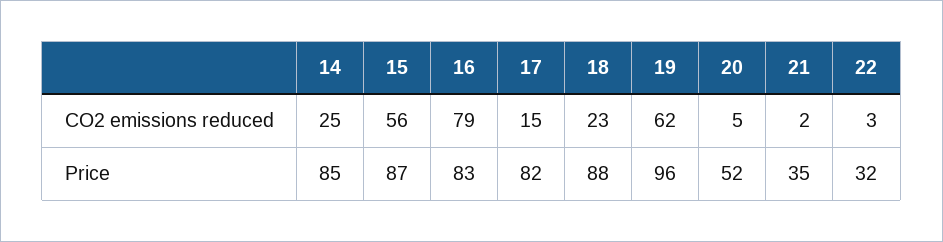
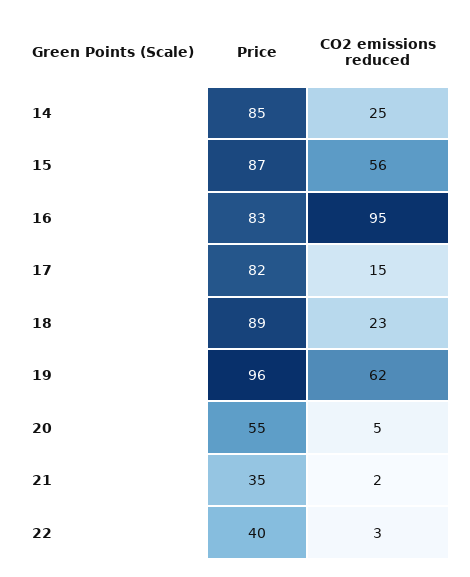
16, CO2 emissions reduced: 79 -> 95
18, Price: 88 -> 89
20, Price: 52 -> 55
22, Price: 32 -> 40

